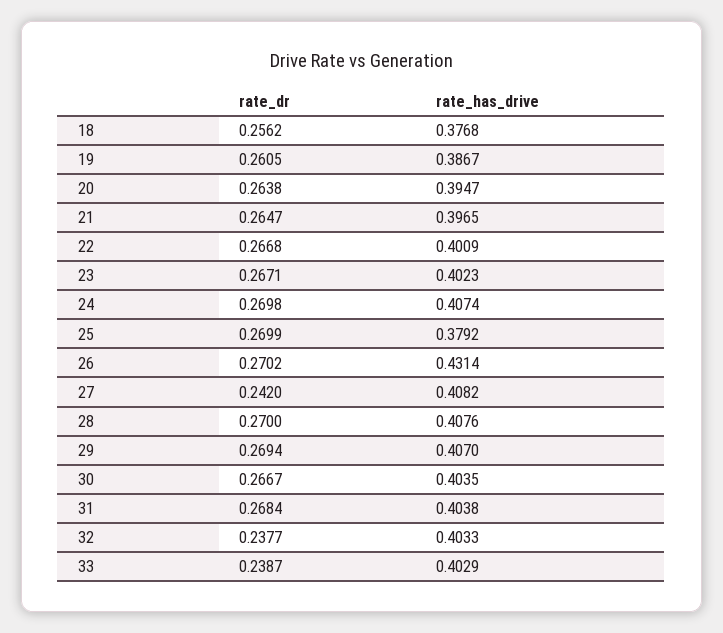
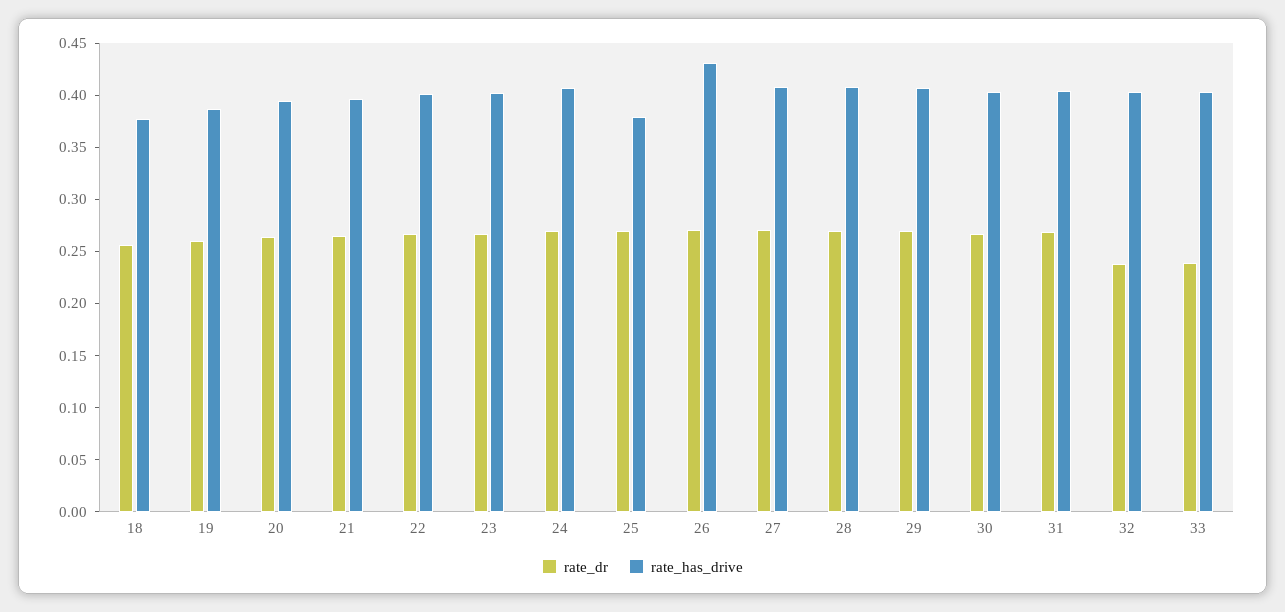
rate_dr, 27: 0.242 -> 0.27

